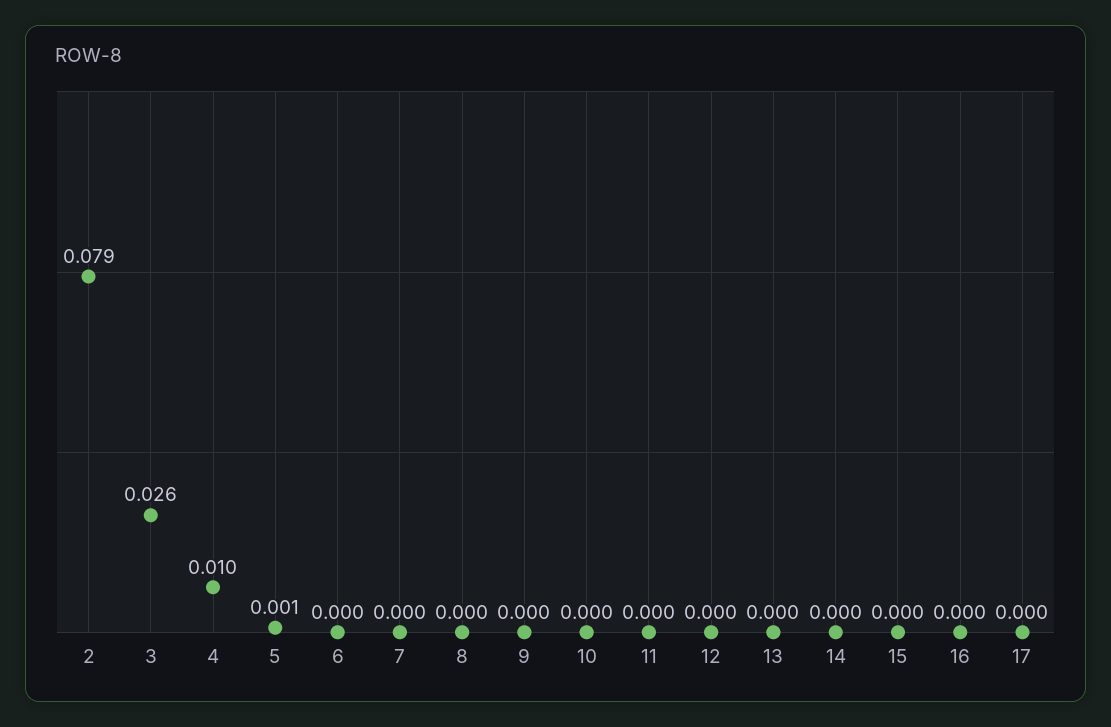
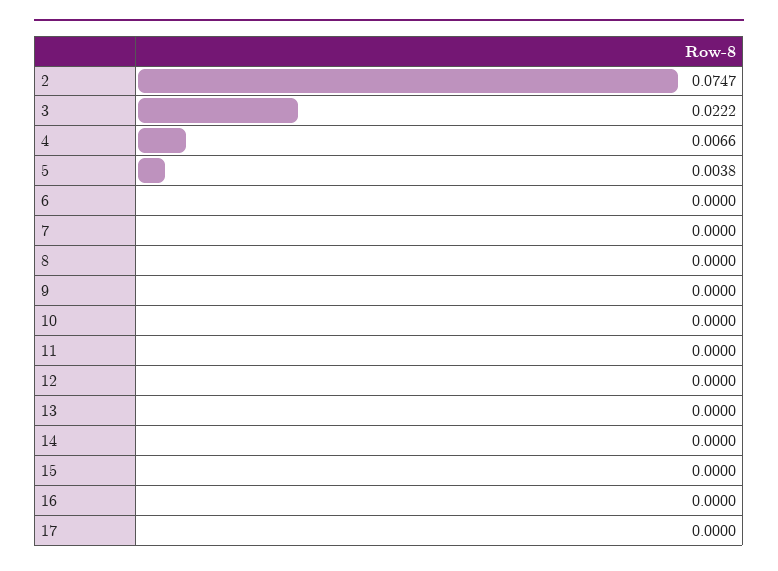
2: 0.079 -> 0.0747
3: 0.026 -> 0.0222
4: 0.01 -> 0.0066
5: 0.001 -> 0.0038

